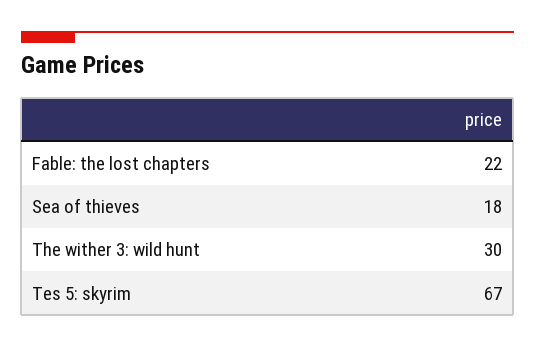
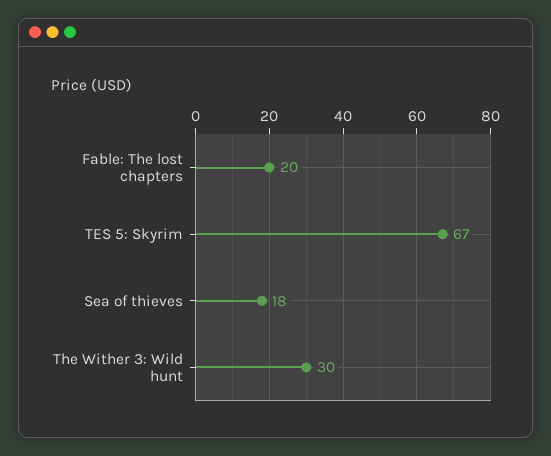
Fable: the lost chapters: 22 -> 20

